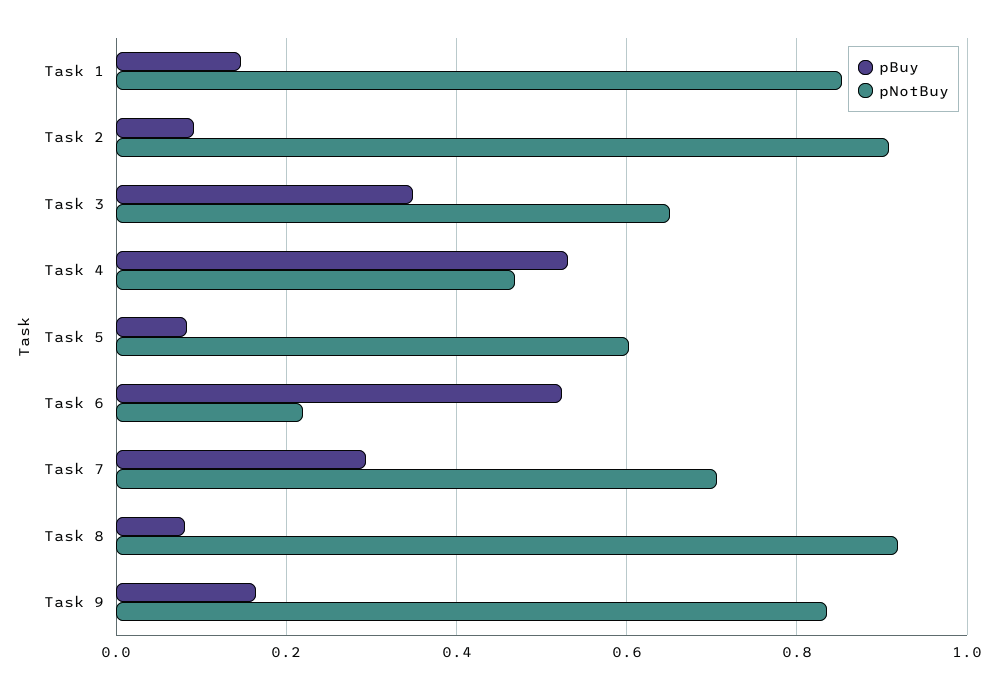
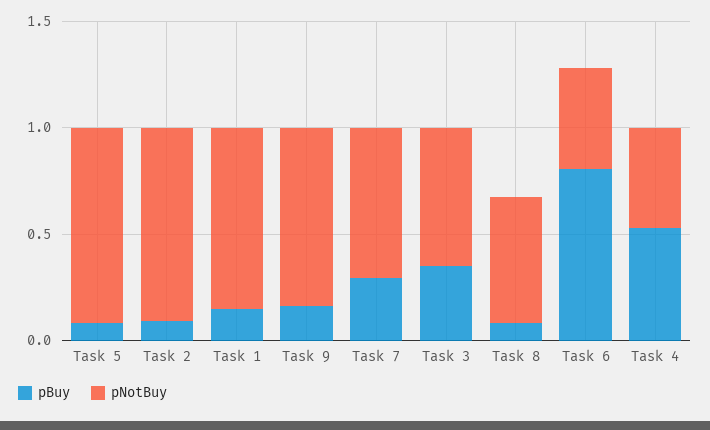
pNotBuy, Task 5: 0.6 -> 0.9
pBuy, Task 6: 0.52 -> 0.8
pNotBuy, Task 6: 0.22 -> 0.5
pNotBuy, Task 8: 0.92 -> 0.6

